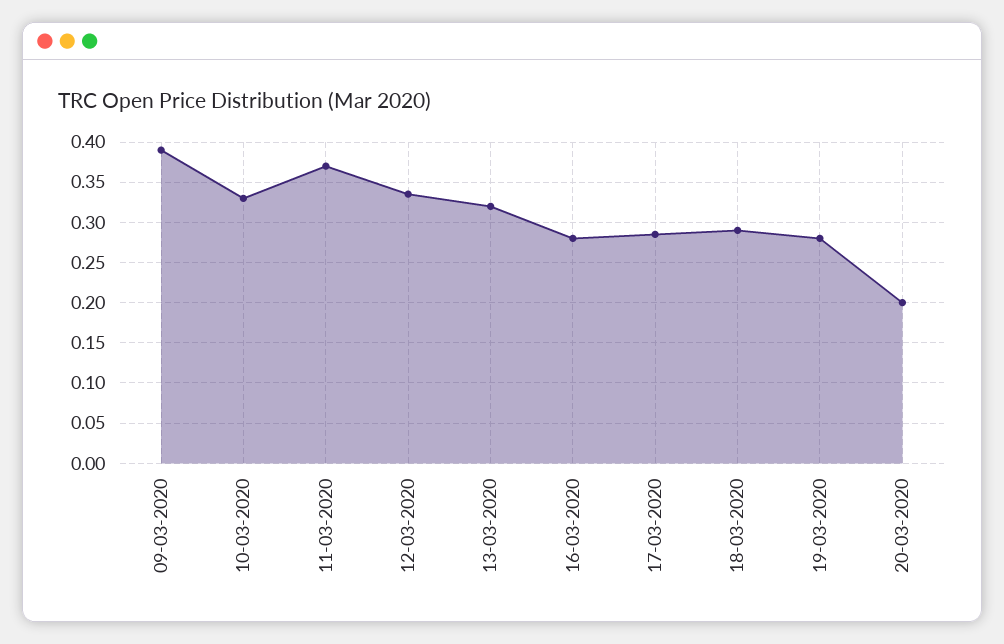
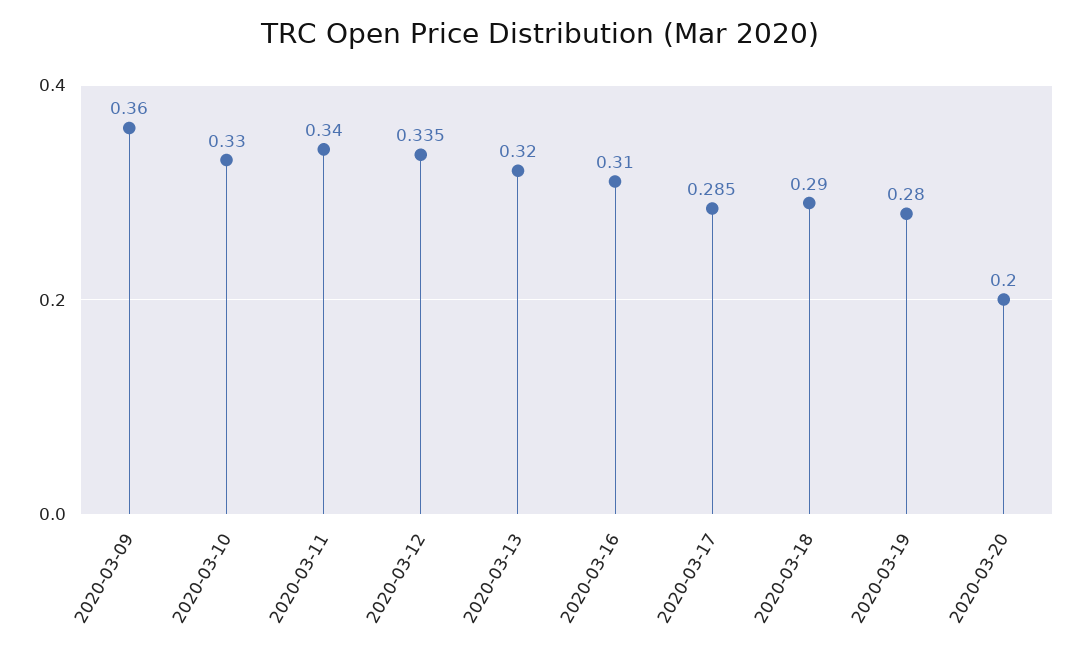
09-03-2020: 0.39 -> 0.36
11-03-2020: 0.37 -> 0.34
16-03-2020: 0.28 -> 0.31

